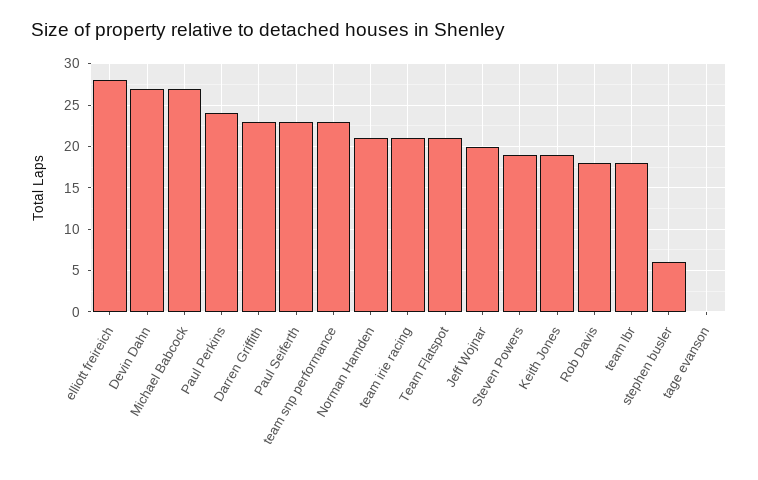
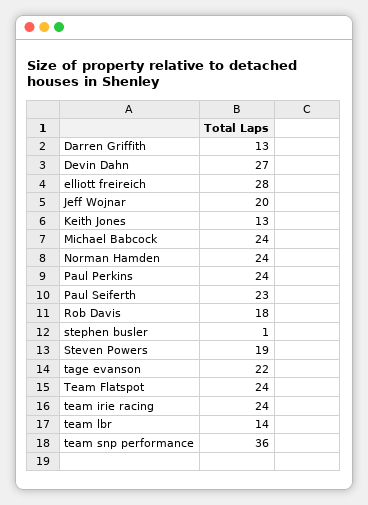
Michael Babcock: 27 -> 24
Darren Griffith: 23 -> 13
team snp performance: 23 -> 36
Norman Hamden: 21 -> 24
team irie racing: 21 -> 24
Team Flatspot: 21 -> 24
Keith Jones: 19 -> 13
team lbr: 18 -> 14
stephen busler: 6 -> 1
tage evanson: 0 -> 22

